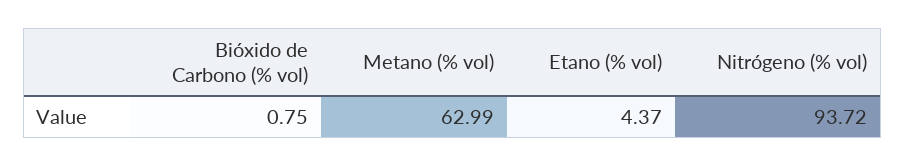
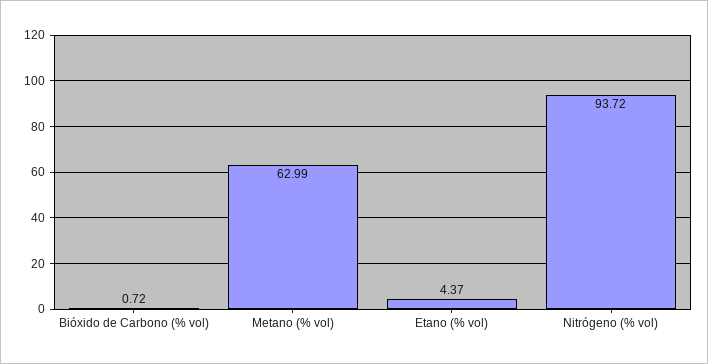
Bióxido de Carbono (% vol): 0.75 -> 0.72

